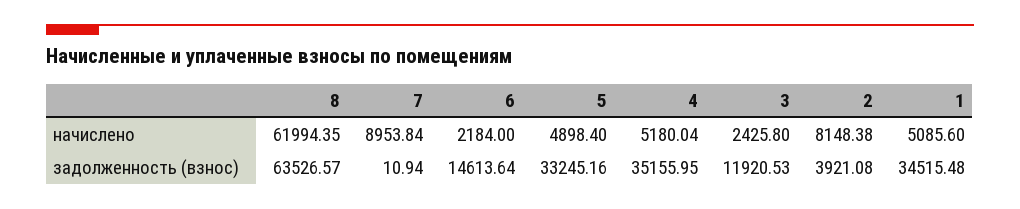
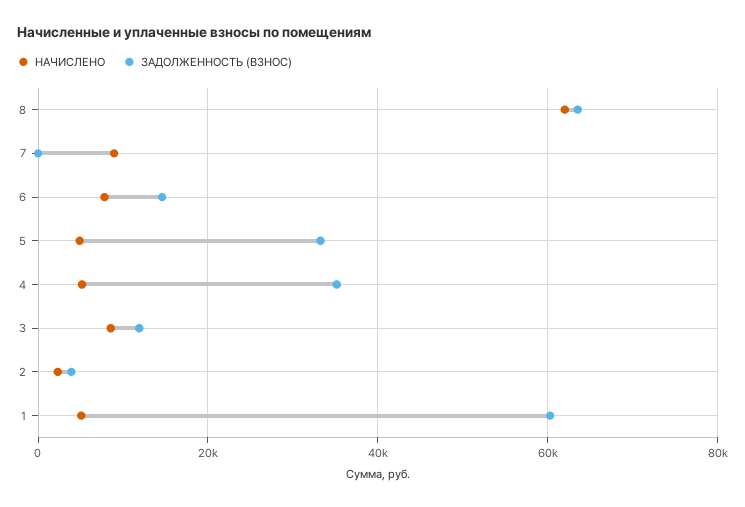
начислено, 6: 2184 -> 8000
начислено, 3: 2425.8 -> 8000
начислено, 2: 8148.38 -> 2000
задолженность (взнос), 1: 34515.48 -> 60000

